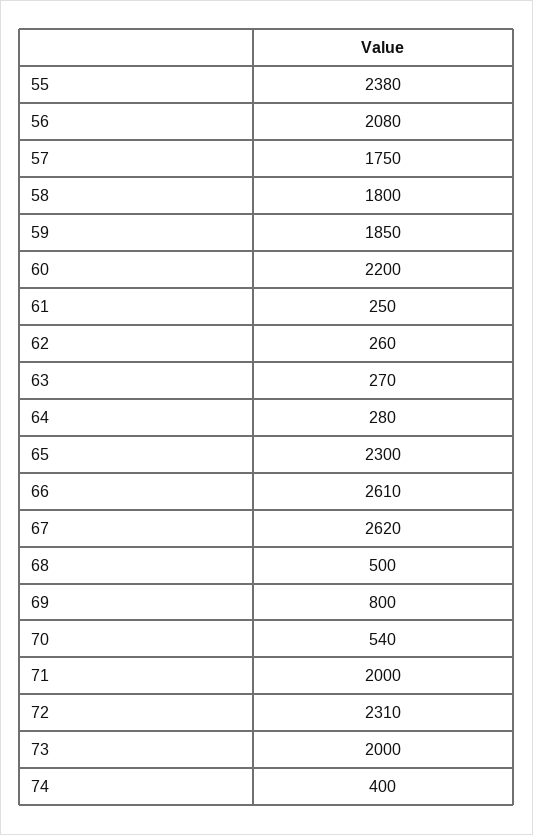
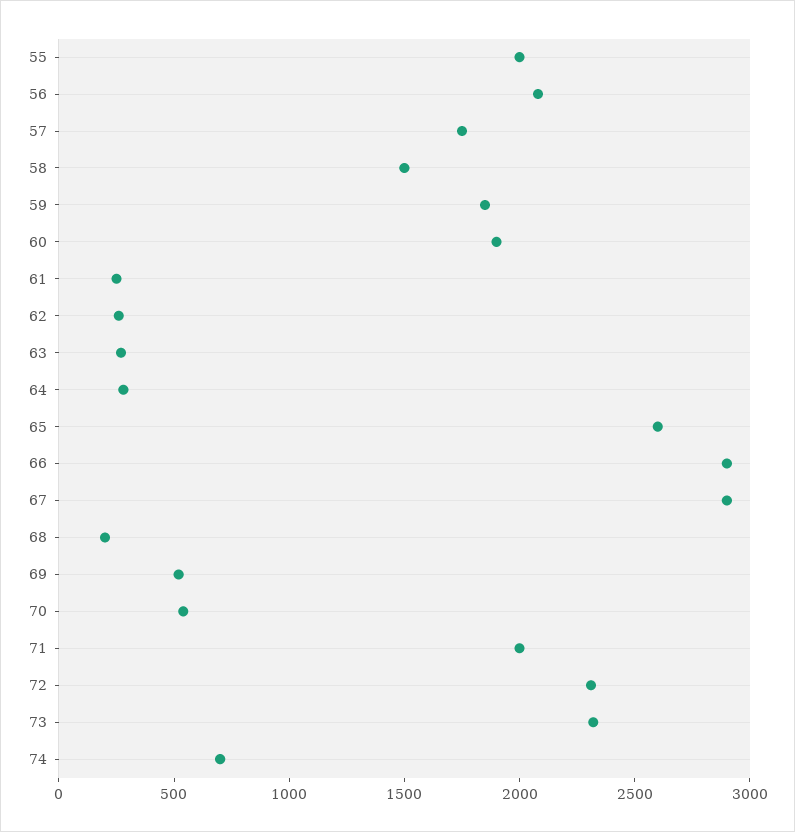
55: 2380 -> 2000
58: 1800 -> 1500
60: 2200 -> 1900
65: 2300 -> 2600
66: 2610 -> 2900
67: 2620 -> 2900
68: 500 -> 200
69: 800 -> 500
73: 2000 -> 2300
74: 400 -> 700

